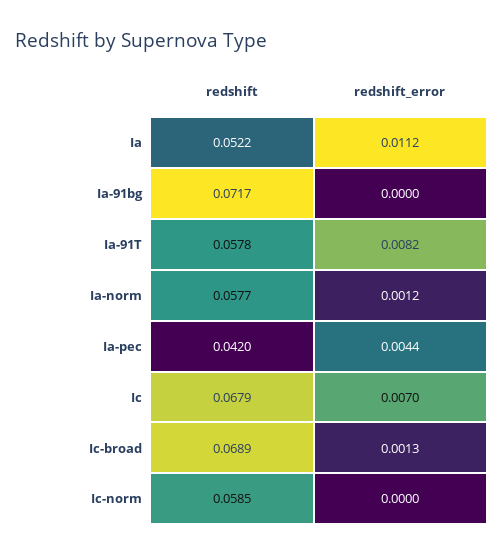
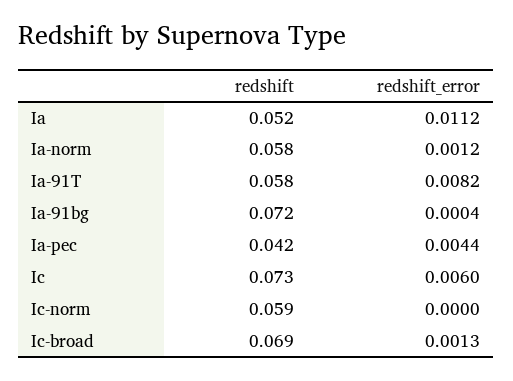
redshift_error, Ia-91bg: 0 -> 0.0004
redshift, Ic: 0.0679 -> 0.073
redshift_error, Ic: 0.007 -> 0.006

